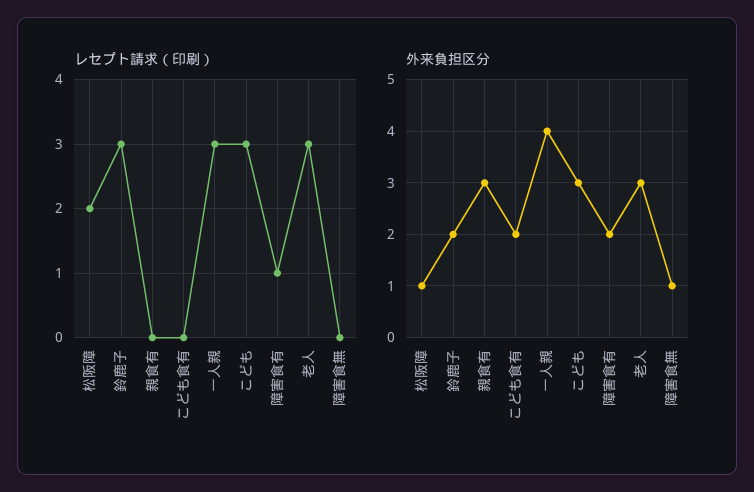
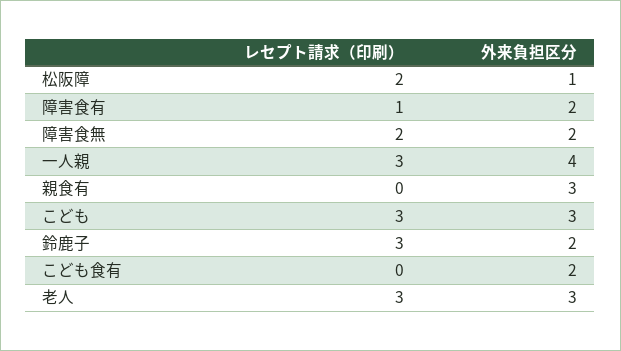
レセプト請求（印刷）, 障害食無: 0 -> 2
外来負担区分, 障害食無: 1 -> 2

